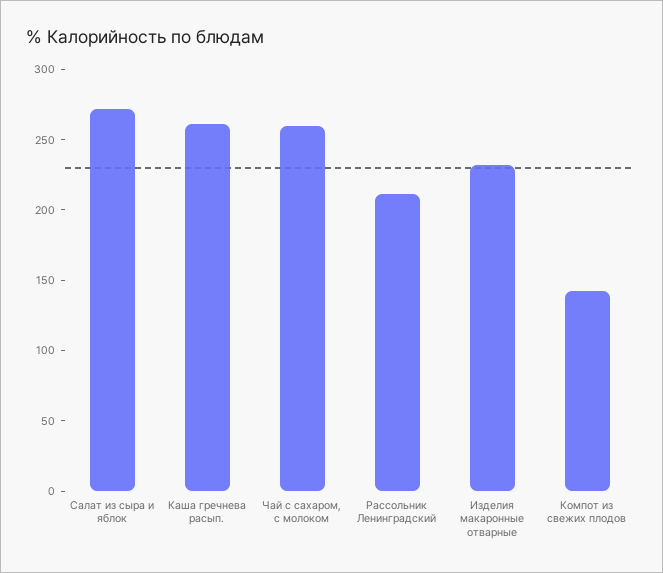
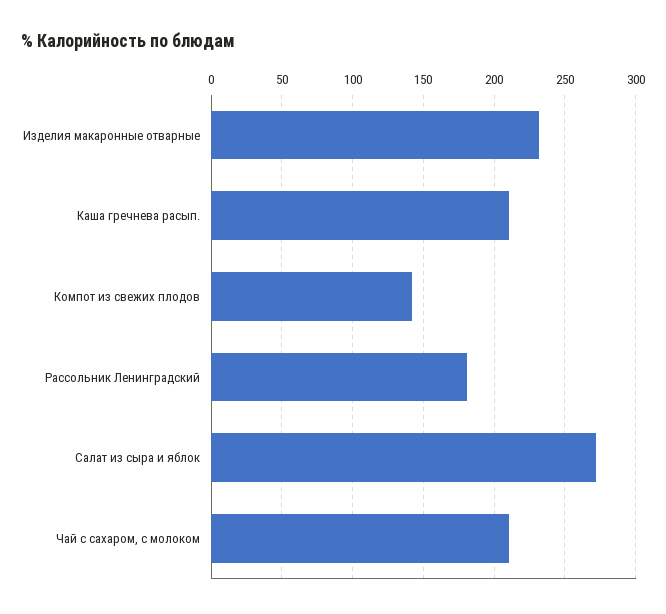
Каша гречнева расып.: 260 -> 210
Чай с сахаром, с молоком: 260 -> 210
Рассольник Ленинградский: 210 -> 180

